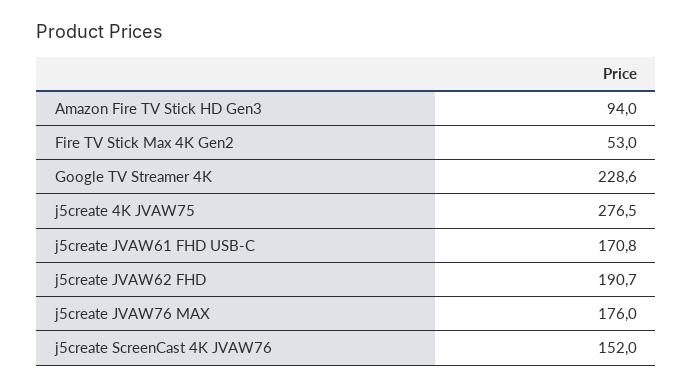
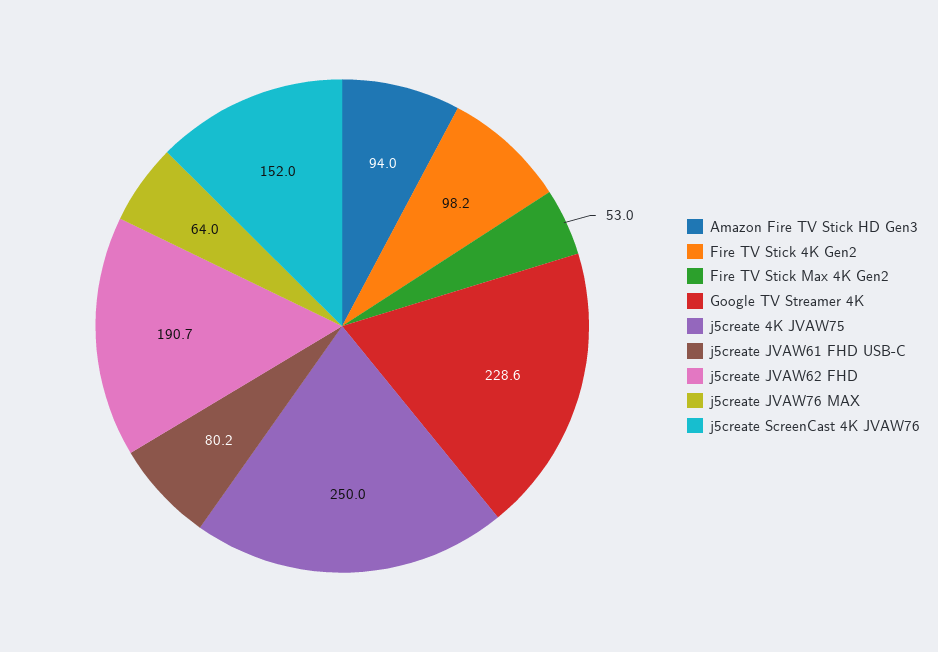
j5create 4K JVAW75: 276.5 -> 250
j5create JVAW61 FHD USB-C: 170.8 -> 80.2
j5create JVAW76 MAX: 176 -> 64
Fire TV Stick 4K Gen2: none -> 98.2

